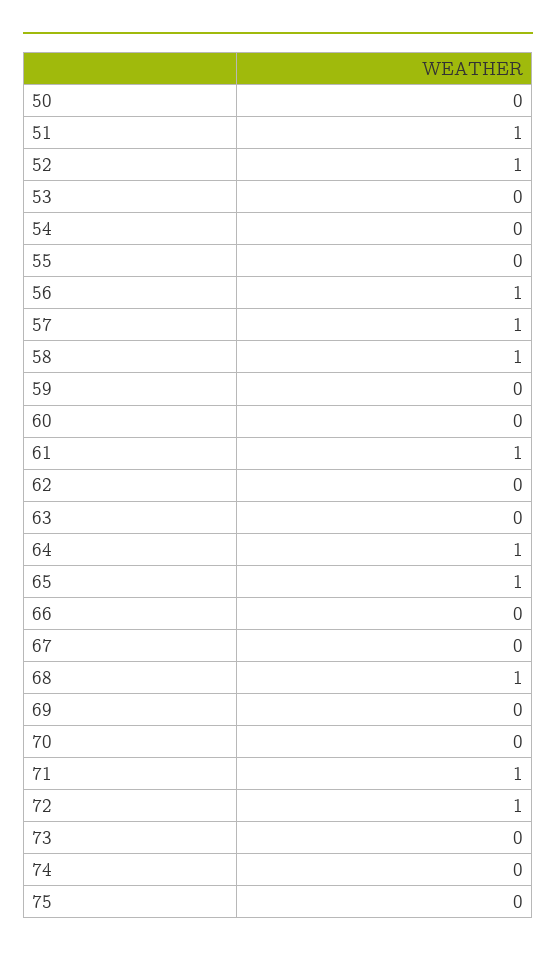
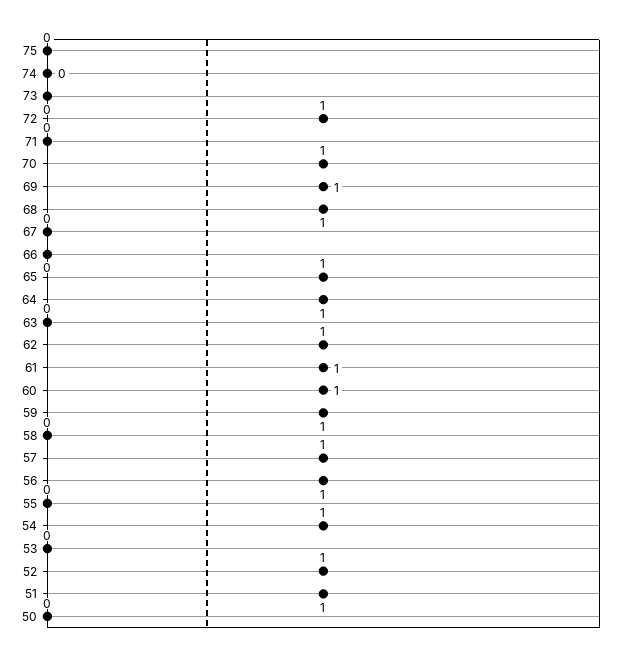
54: 0 -> 1
58: 1 -> 0
59: 0 -> 1
60: 0 -> 1
62: 0 -> 1
69: 0 -> 1
70: 0 -> 1
71: 1 -> 0

